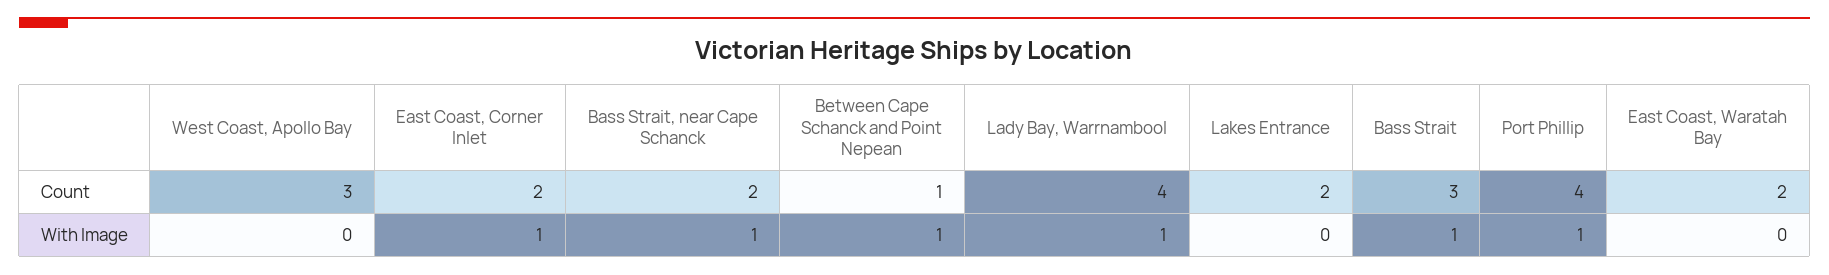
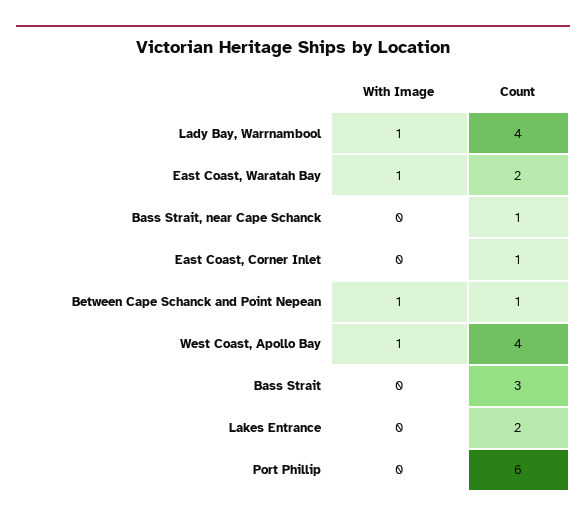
West Coast, Apollo Bay, Count: 3 -> 4
East Coast, Corner Inlet, Count: 2 -> 1
Bass Strait, near Cape Schanck, Count: 2 -> 1
Port Phillip, Count: 4 -> 6
West Coast, Apollo Bay, With Image: 0 -> 1
East Coast, Corner Inlet, With Image: 1 -> 0
Bass Strait, near Cape Schanck, With Image: 1 -> 0
Bass Strait, With Image: 1 -> 0
Port Phillip, With Image: 1 -> 0
East Coast, Waratah Bay, With Image: 0 -> 1

